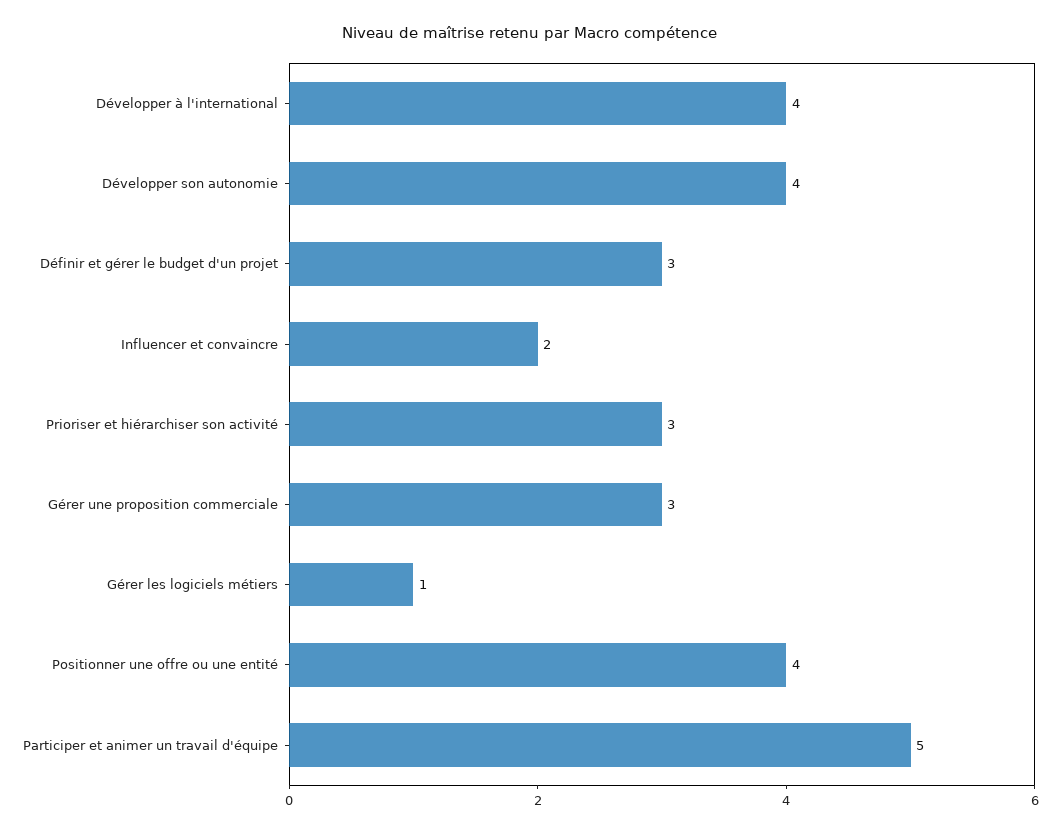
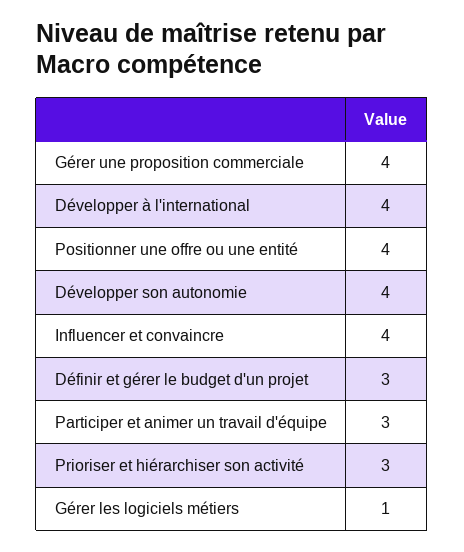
Influencer et convaincre: 2 -> 4
Gérer une proposition commerciale: 3 -> 4
Participer et animer un travail d'équipe: 5 -> 3

